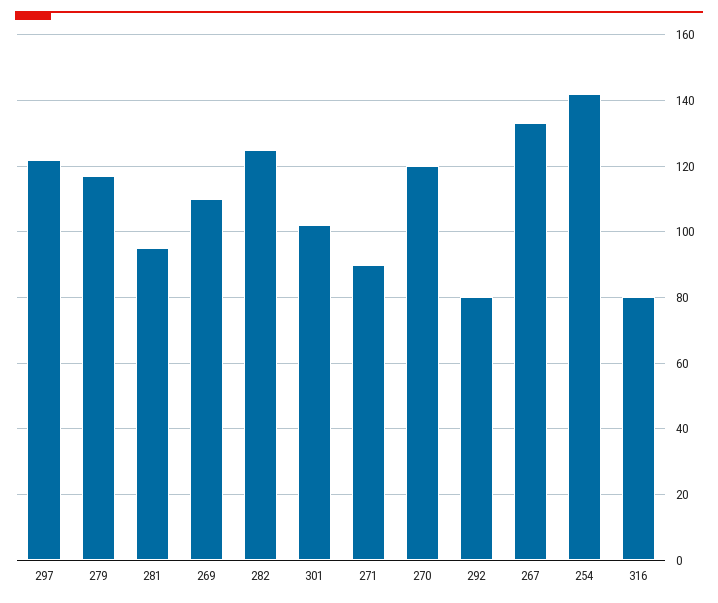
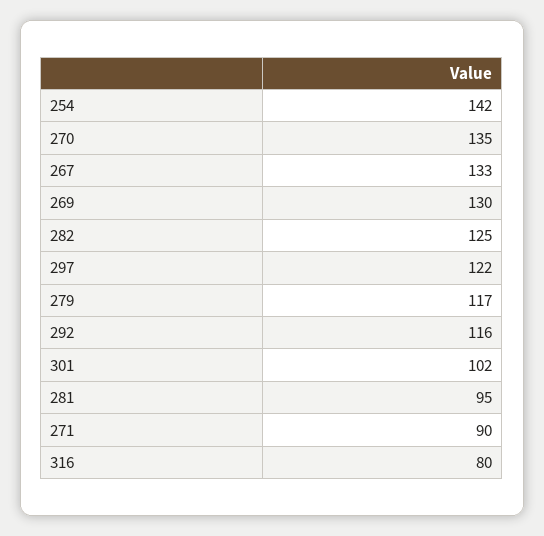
269: 110 -> 130
270: 120 -> 135
292: 80 -> 116

